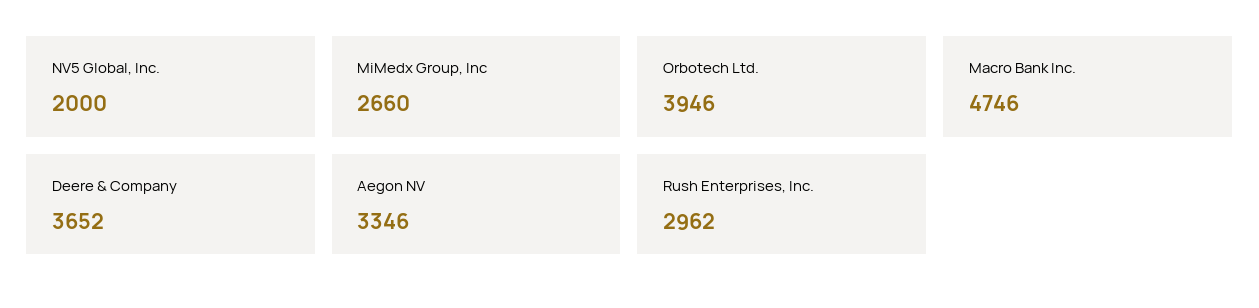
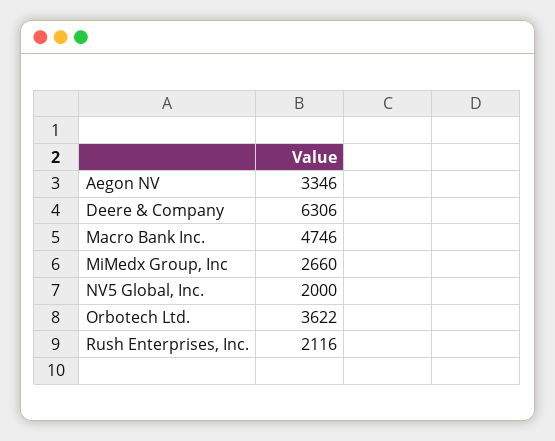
Orbotech Ltd.: 3946 -> 3622
Deere & Company: 3652 -> 6306
Rush Enterprises, Inc.: 2962 -> 2116

